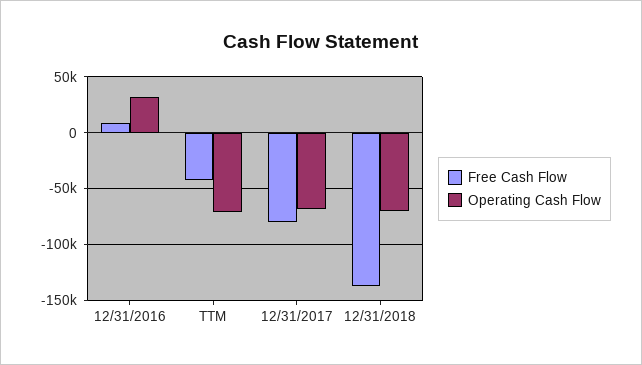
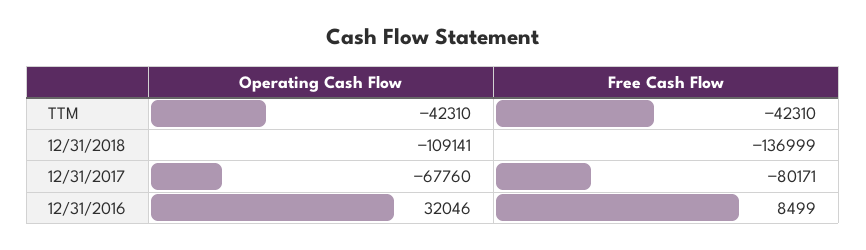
Operating Cash Flow, TTM: -70000 -> -42310
Operating Cash Flow, 12/31/2018: -70000 -> -109141

